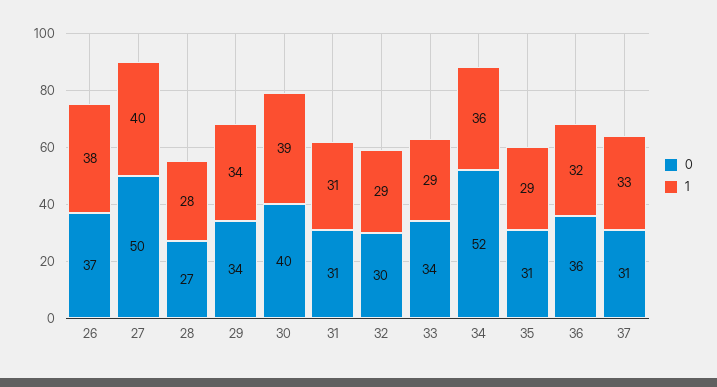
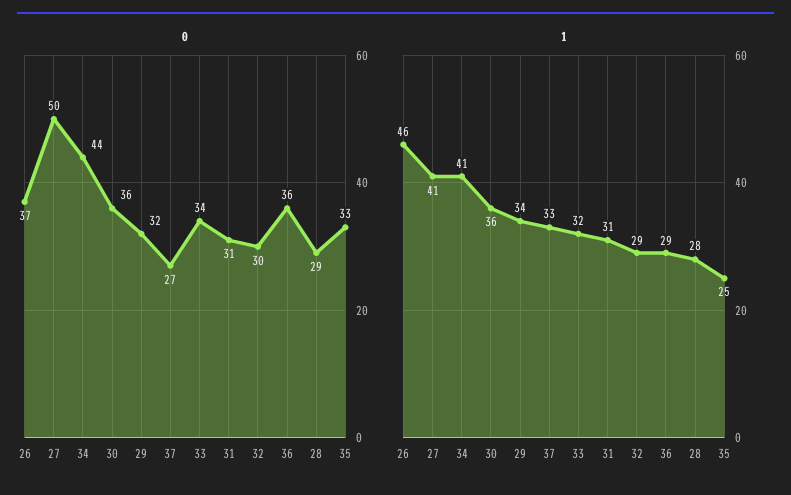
1, 26: 38 -> 46
1, 27: 40 -> 41
0, 28: 27 -> 29
0, 29: 34 -> 32
0, 30: 40 -> 36
1, 30: 39 -> 36
1, 33: 29 -> 32
0, 34: 52 -> 44
1, 34: 36 -> 41
0, 35: 31 -> 33
1, 35: 29 -> 25
1, 36: 32 -> 29
0, 37: 31 -> 27

